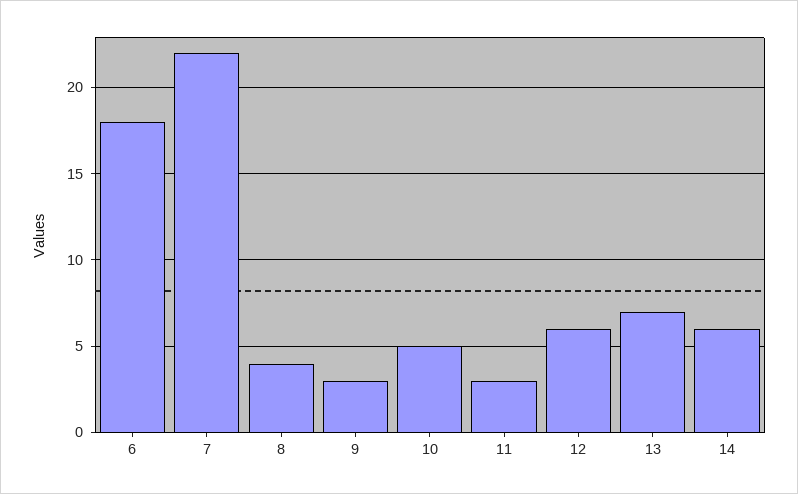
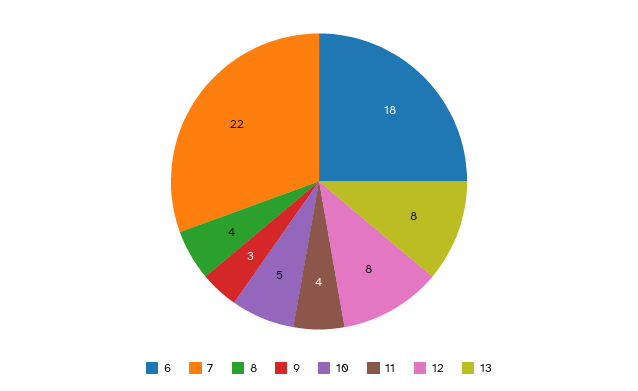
11: 3 -> 4
12: 6 -> 8
13: 7 -> 8
14: 6 -> none

